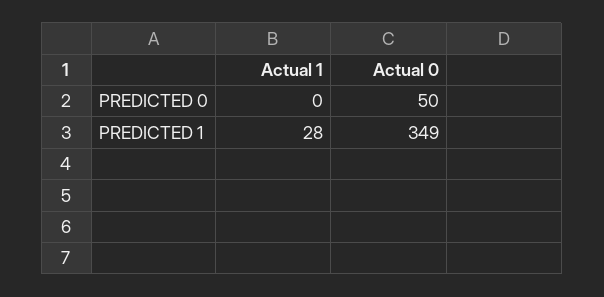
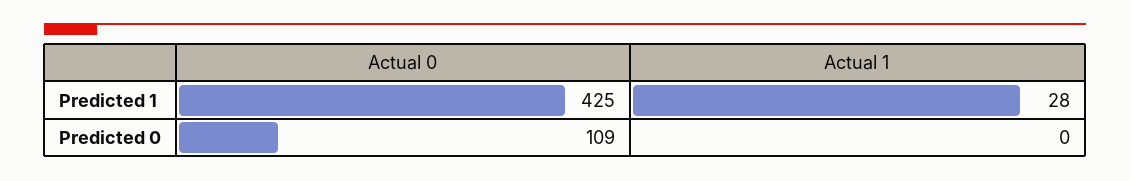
Actual 0, PREDICTED 0: 50 -> 109
Actual 0, PREDICTED 1: 349 -> 425

